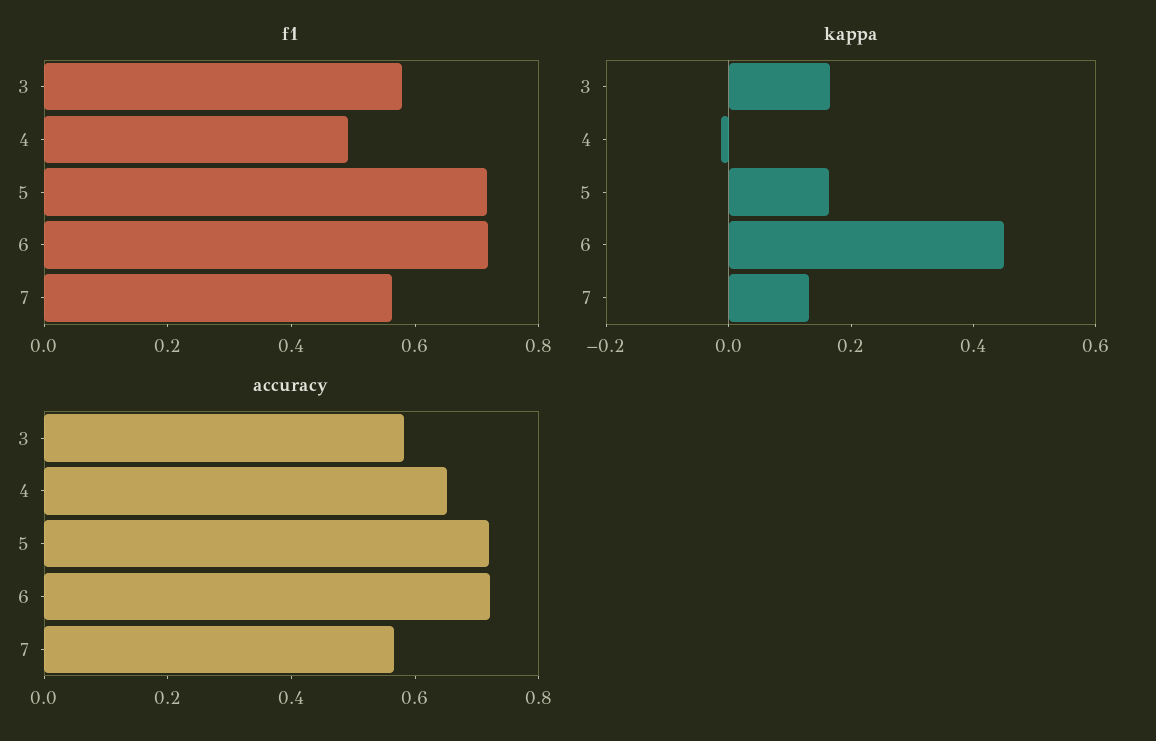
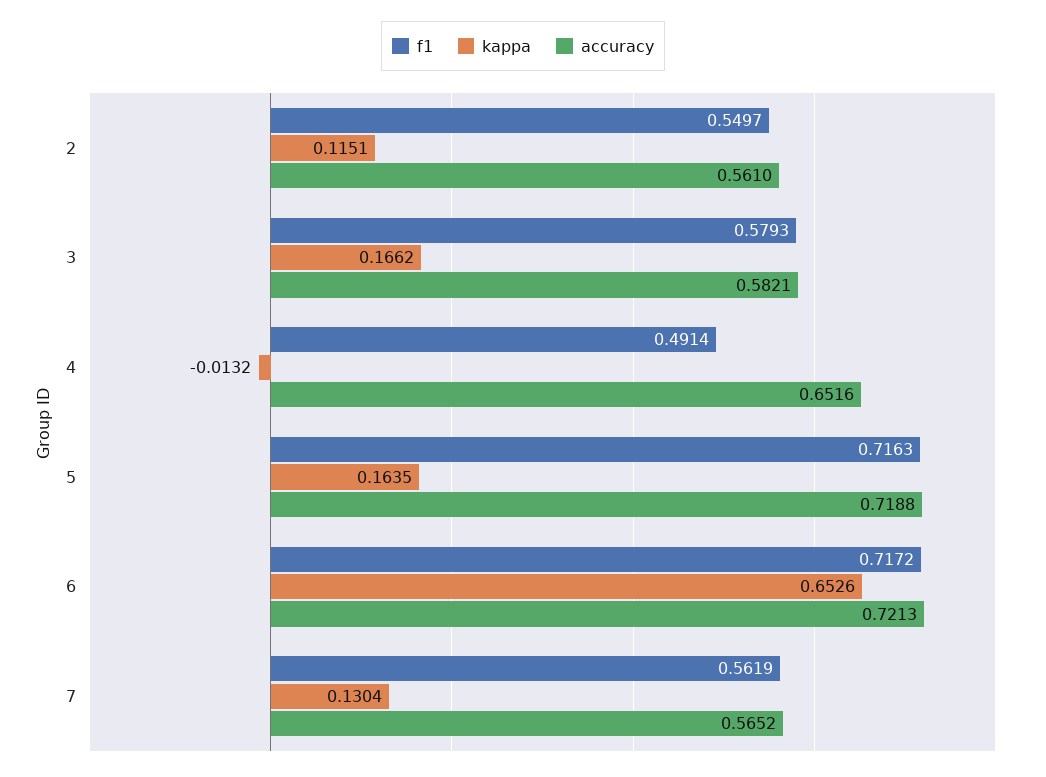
kappa, 6: 0.45 -> 0.6526
f1, 2: none -> 0.5497
kappa, 2: none -> 0.1151
accuracy, 2: none -> 0.561

